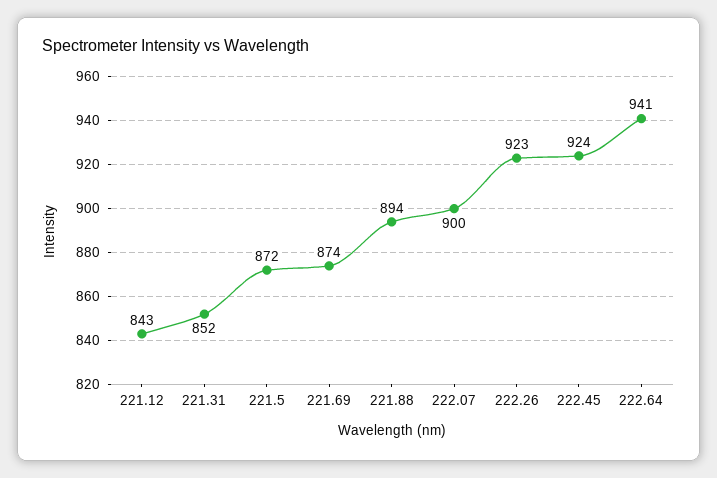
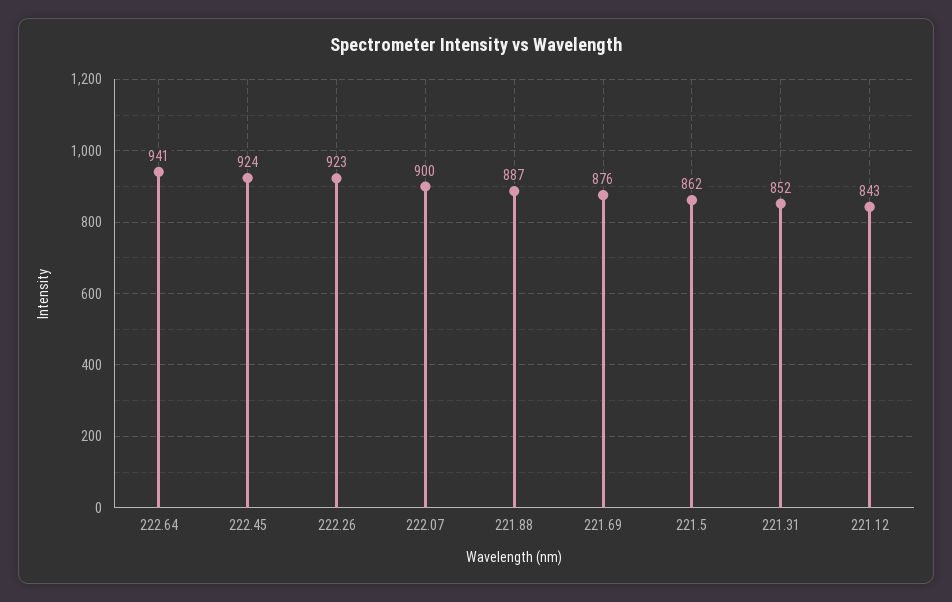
221.5: 872 -> 862
221.69: 874 -> 876
221.88: 894 -> 887

